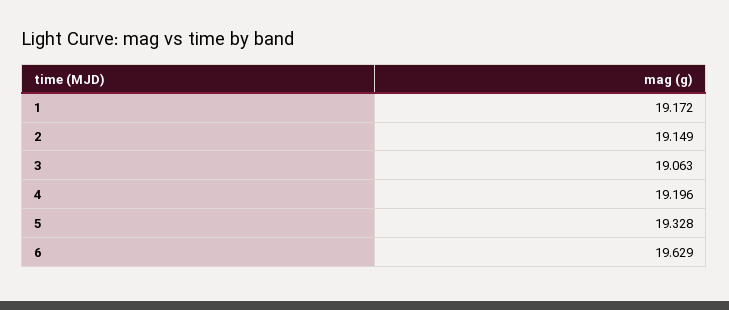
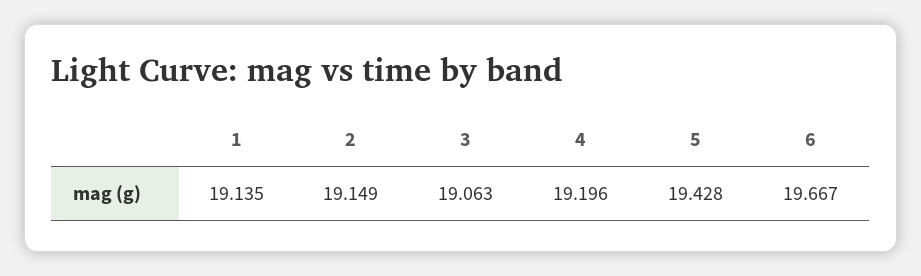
1: 19.172 -> 19.135
5: 19.328 -> 19.428
6: 19.629 -> 19.667

